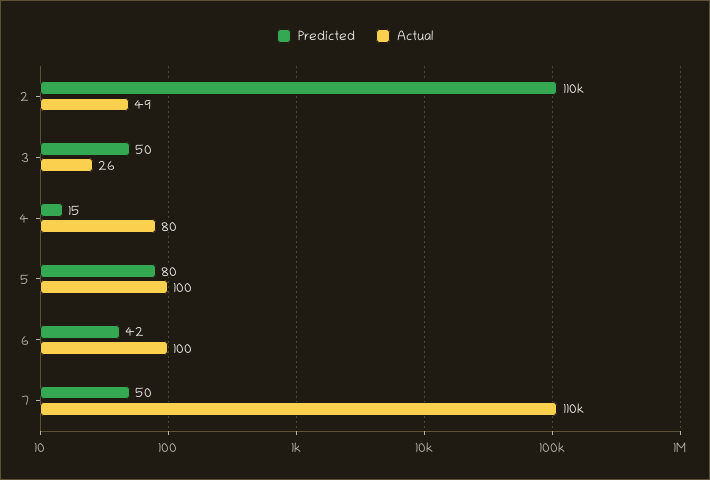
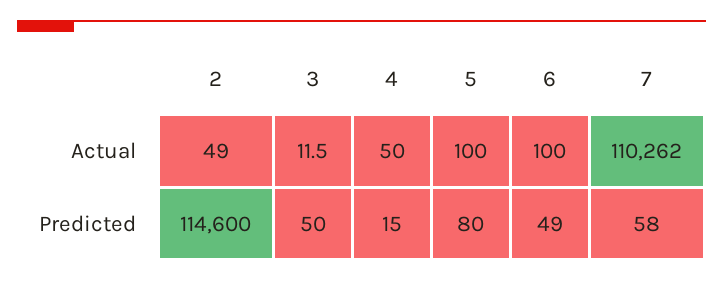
Predicted, 2: 110000 -> 114600
Actual, 3: 26 -> 11.5
Actual, 4: 80 -> 50
Predicted, 6: 42 -> 49
Predicted, 7: 50 -> 58

